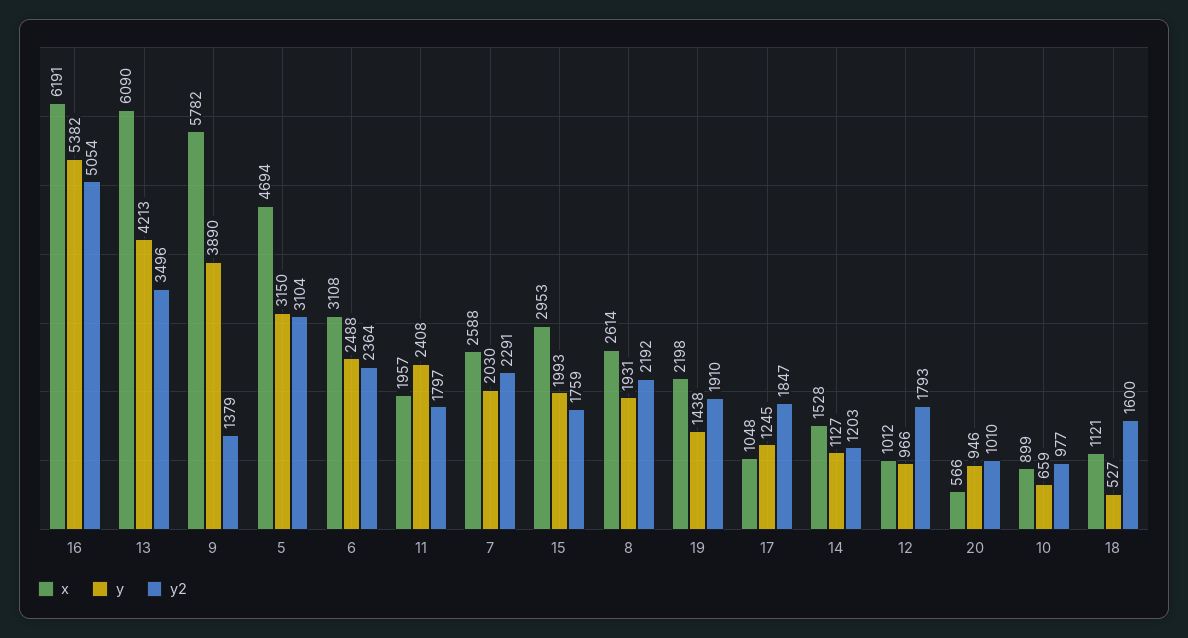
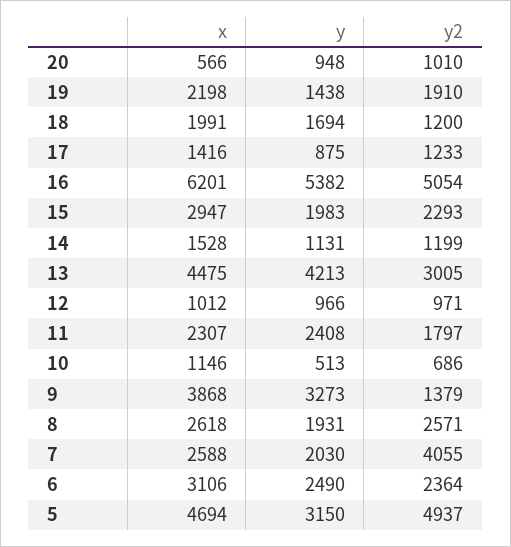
x, 16: 6191 -> 6201
x, 13: 6090 -> 4475
y2, 13: 3496 -> 3005
x, 9: 5782 -> 3868
y, 9: 3890 -> 3273
y2, 5: 3104 -> 4937
x, 6: 3108 -> 3106
y, 6: 2488 -> 2490
x, 11: 1957 -> 2307
y2, 7: 2291 -> 4055
x, 15: 2953 -> 2947
y, 15: 1993 -> 1983
y2, 15: 1759 -> 2293
x, 8: 2614 -> 2618
y2, 8: 2192 -> 2571
x, 17: 1048 -> 1416
y, 17: 1245 -> 875
y2, 17: 1847 -> 1233
y, 14: 1127 -> 1131
y2, 14: 1203 -> 1199
y2, 12: 1793 -> 971
y, 20: 946 -> 948
x, 10: 899 -> 1146
y, 10: 659 -> 513
y2, 10: 977 -> 686
x, 18: 1121 -> 1991
y, 18: 527 -> 1694
y2, 18: 1600 -> 1200

